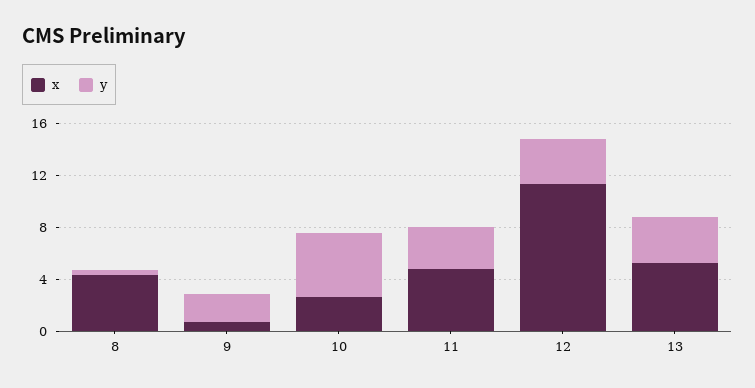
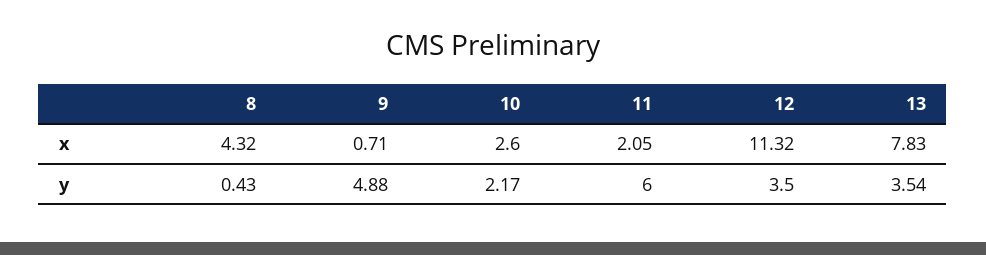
y, 9: 2 -> 4.88
y, 10: 5 -> 2.17
x, 11: 5 -> 2.05
y, 11: 3 -> 6
x, 13: 5 -> 7.83

